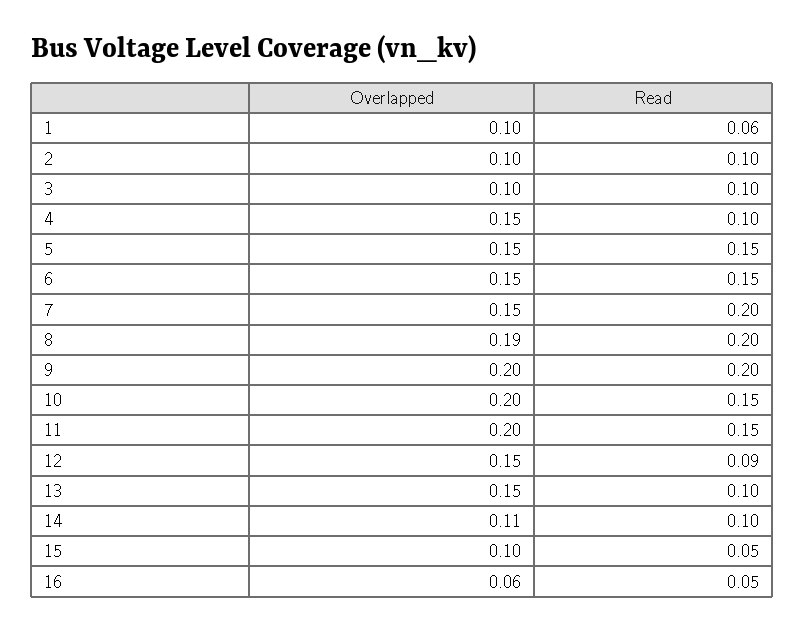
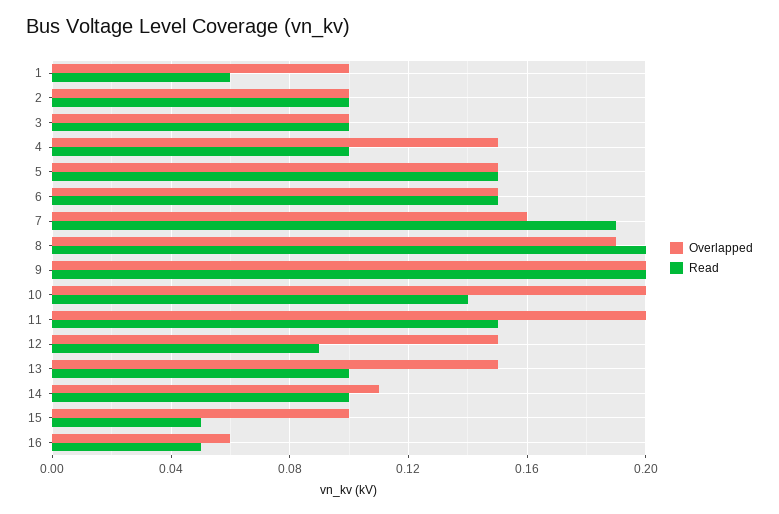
Overlapped, 7: 0.15 -> 0.16
Read, 7: 0.2 -> 0.19
Read, 10: 0.15 -> 0.14

